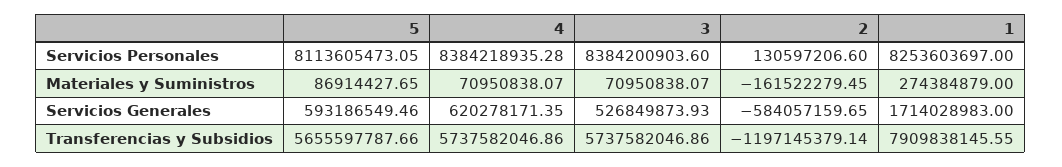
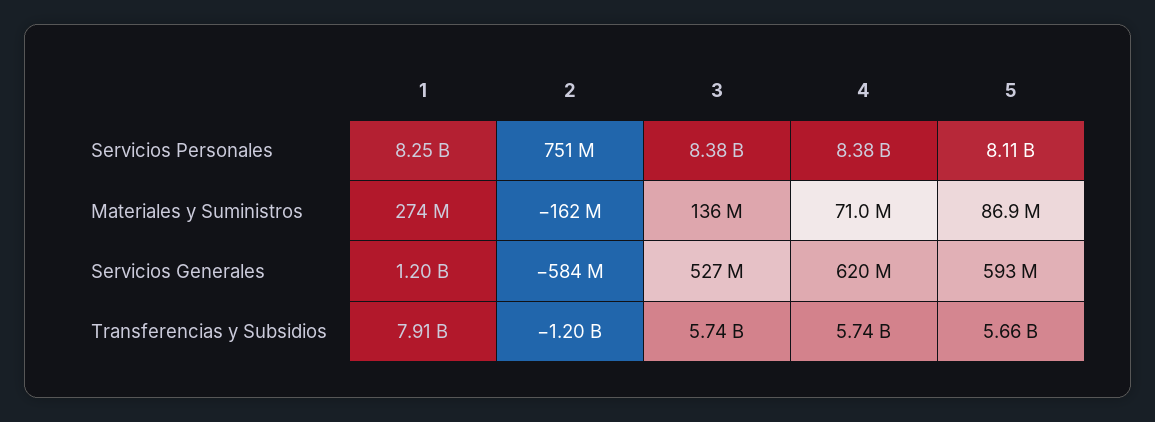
2, Servicios Personales: 130597206.6 -> 751000000
3, Materiales y Suministros: 70950838.07 -> 136000000
1, Servicios Generales: 1714028983 -> 1200000000

